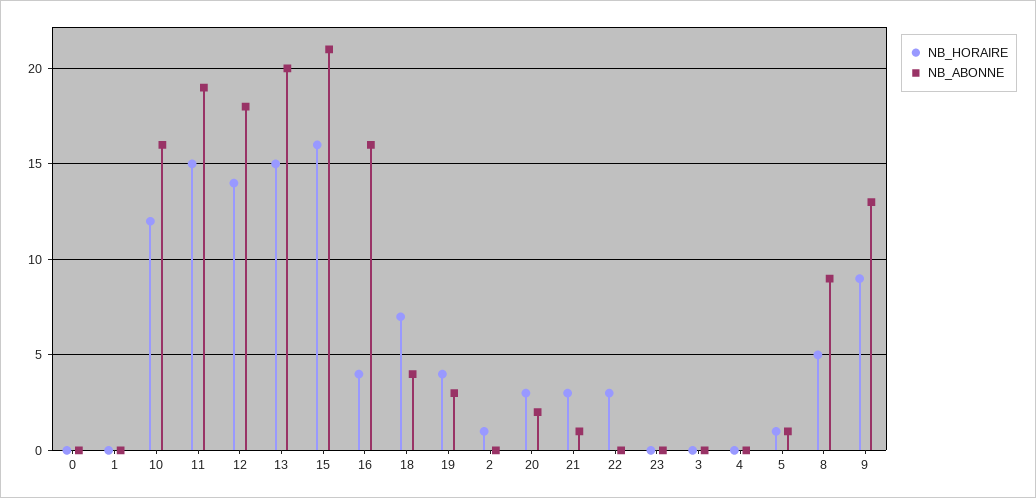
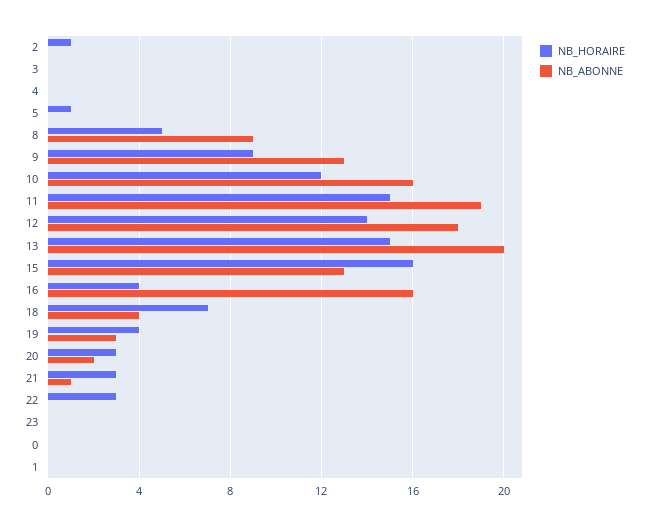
NB_ABONNE, 15: 21 -> 13
NB_ABONNE, 5: 1 -> 0

